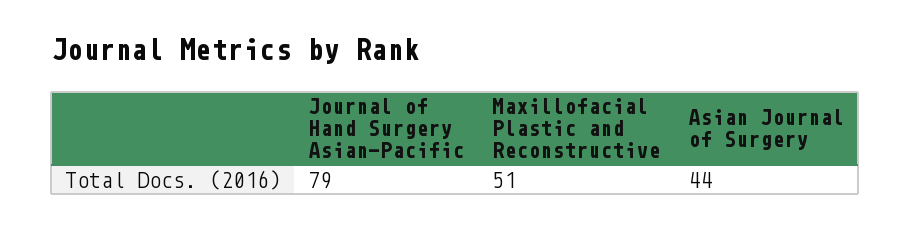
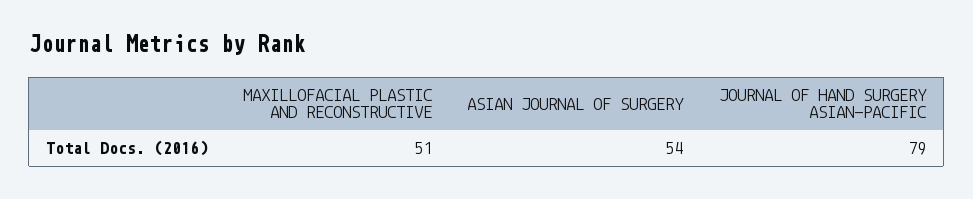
Asian Journal of Surgery: 44 -> 54

